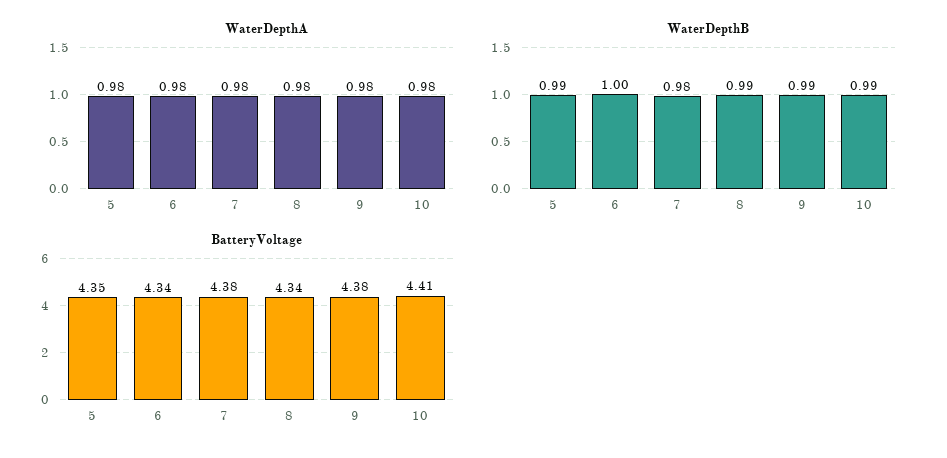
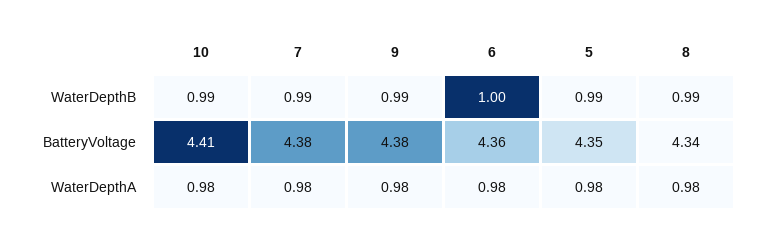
WaterDepthB, 7: 0.98 -> 0.99
BatteryVoltage, 6: 4.34 -> 4.36

